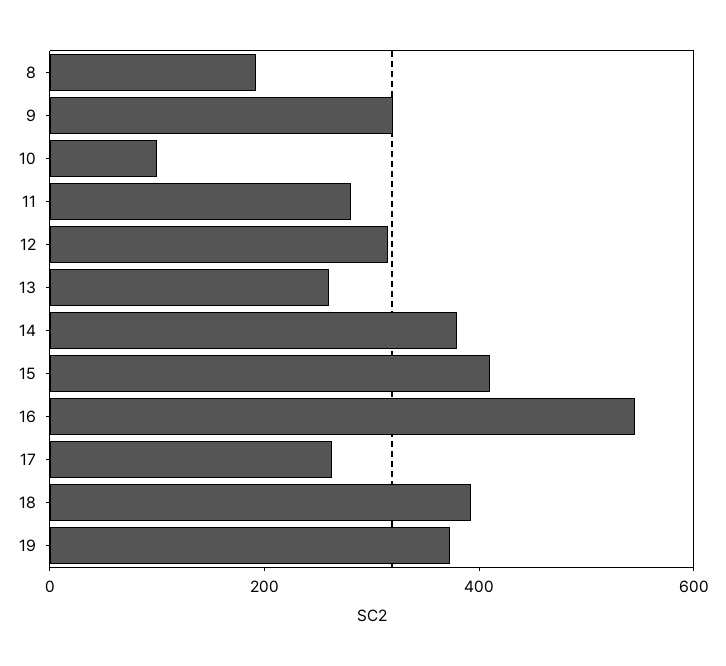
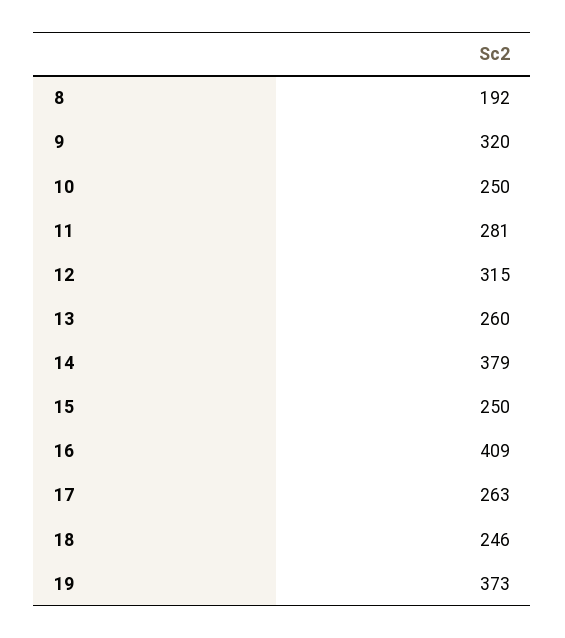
10: 100 -> 250
15: 400 -> 250
16: 550 -> 409
18: 400 -> 246

